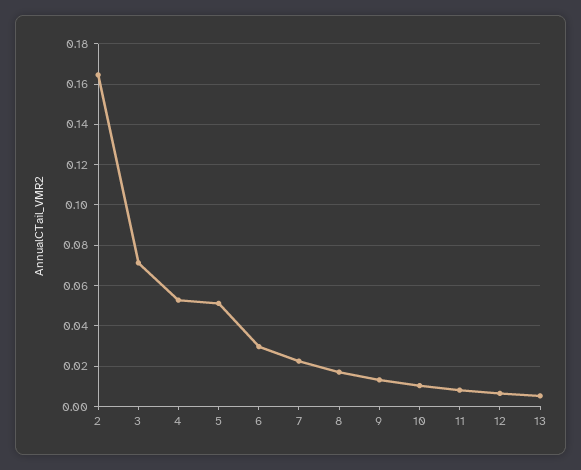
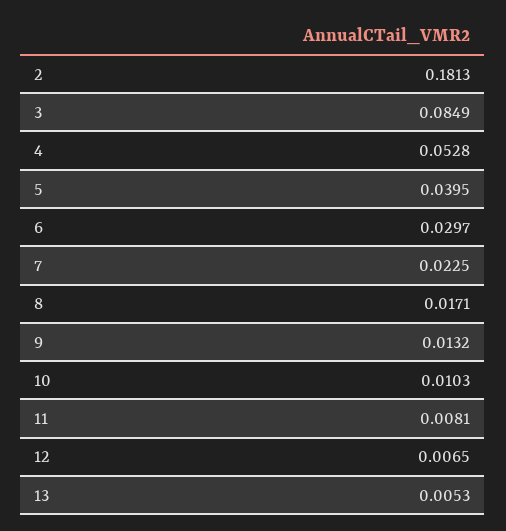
2: 0.165 -> 0.1813
3: 0.07 -> 0.0849
5: 0.05 -> 0.0395

